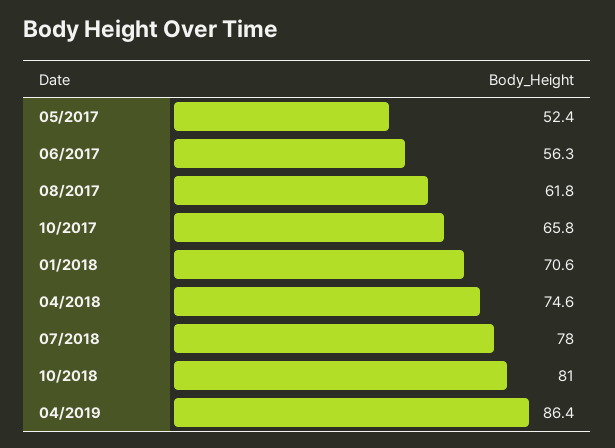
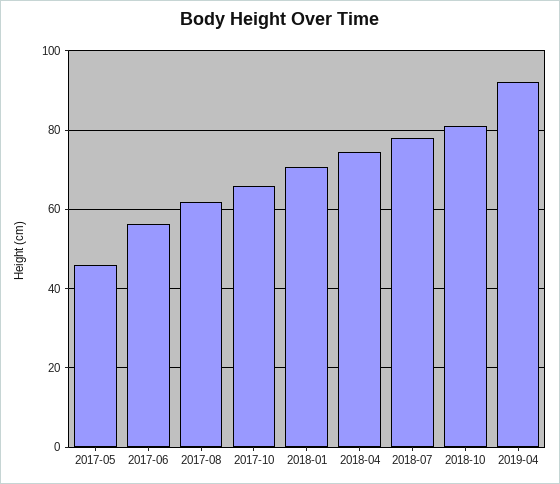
05/2017: 52.4 -> 46
04/2019: 86.4 -> 92

